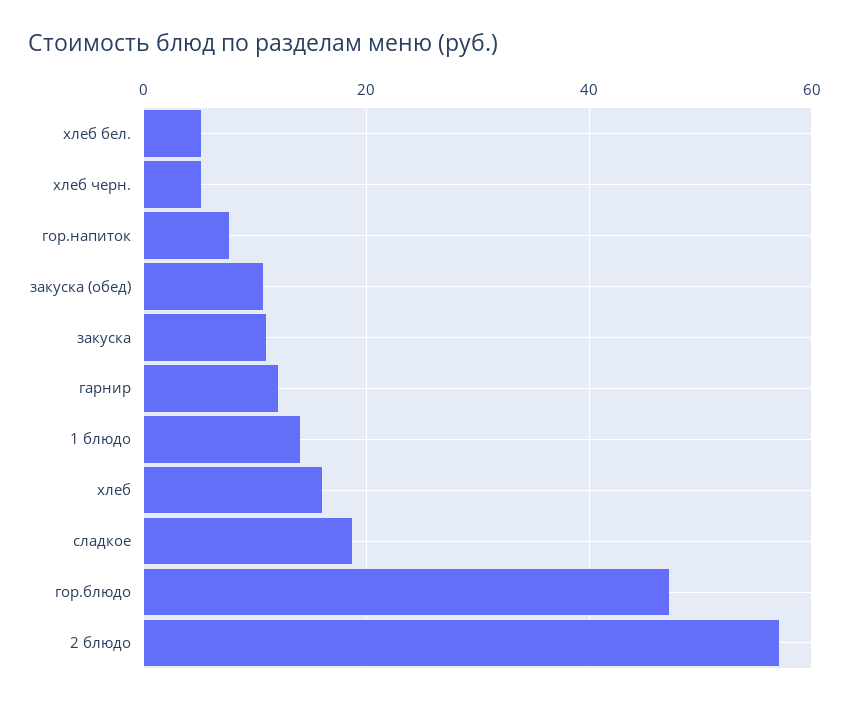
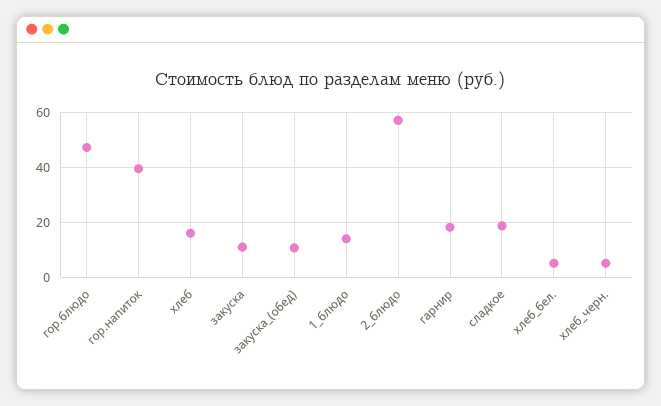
гор.напиток: 8 -> 40
гарнир: 12 -> 17.5

